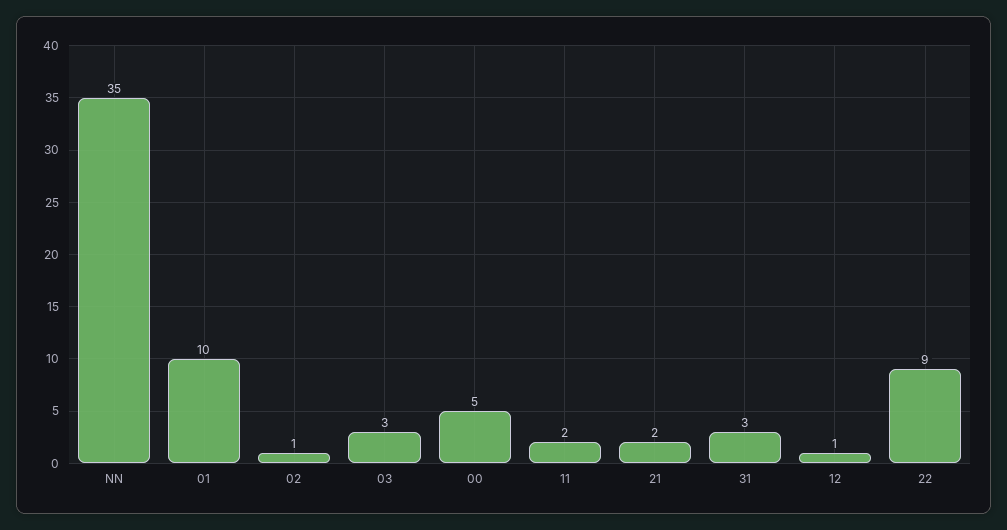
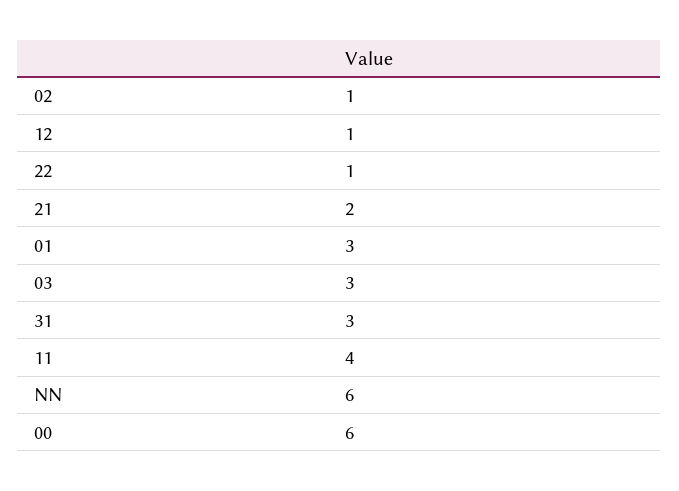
NN: 35 -> 6
01: 10 -> 3
00: 5 -> 6
11: 2 -> 4
22: 9 -> 1

